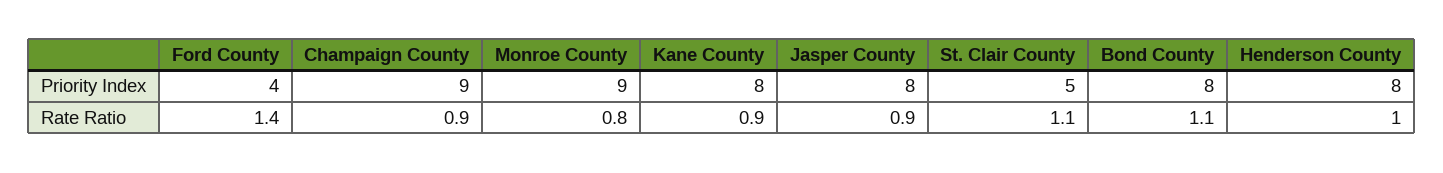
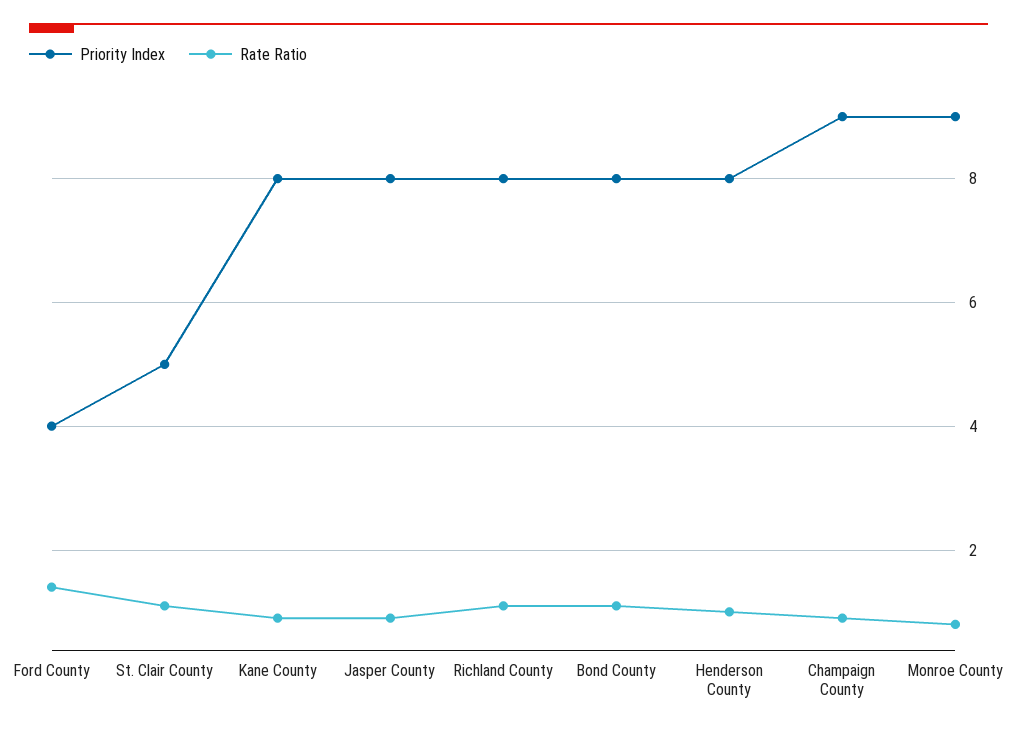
Priority Index, Richland County: none -> 8
Rate Ratio, Richland County: none -> 1

